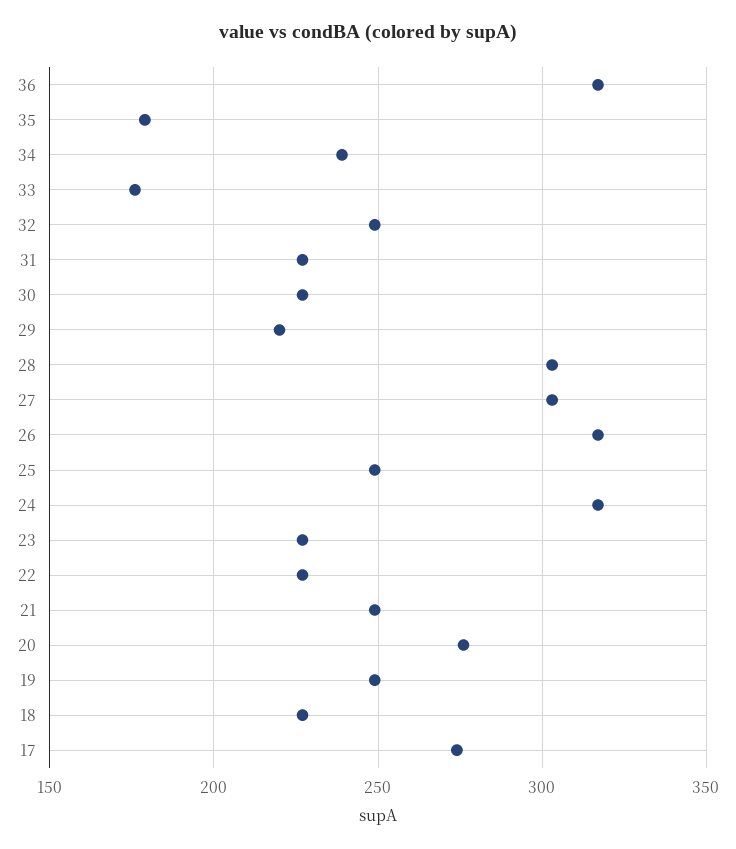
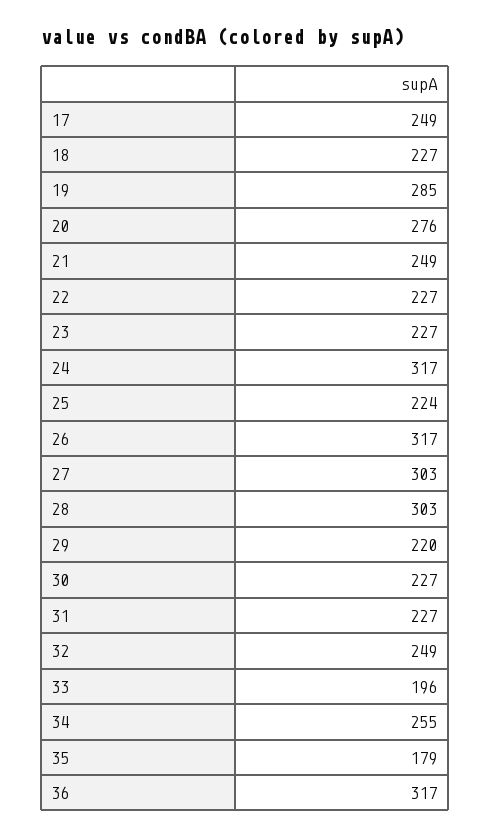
34: 240 -> 255
33: 175 -> 196
25: 250 -> 224
19: 250 -> 285
17: 275 -> 249

